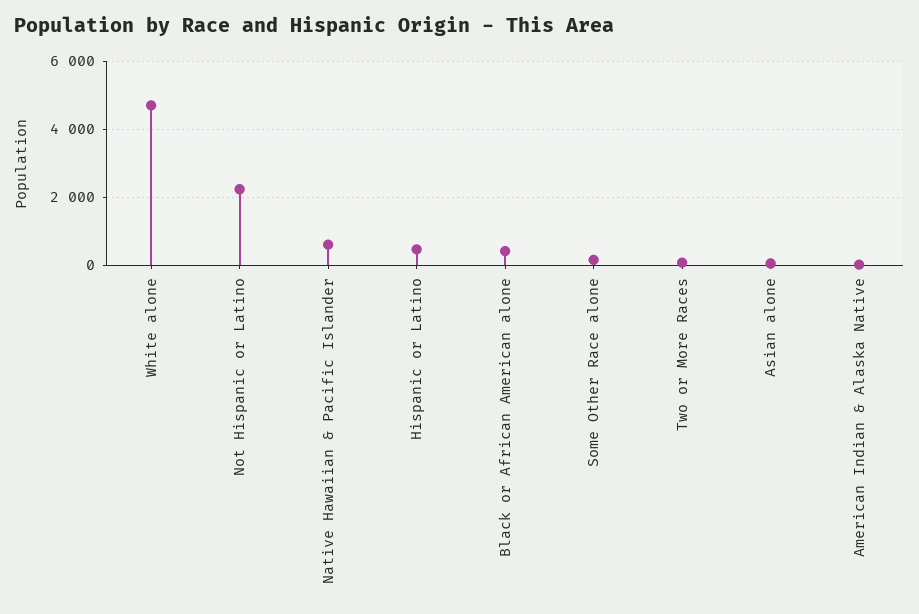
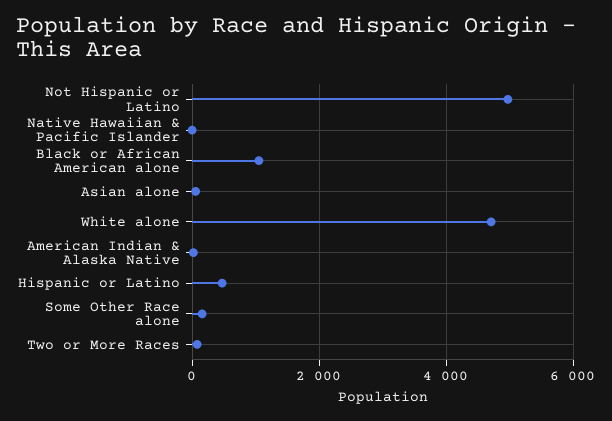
Not Hispanic or Latino: 2200 -> 5000
Native Hawaiian & Pacific Islander: 600 -> 0
Black or African American alone: 400 -> 1000

